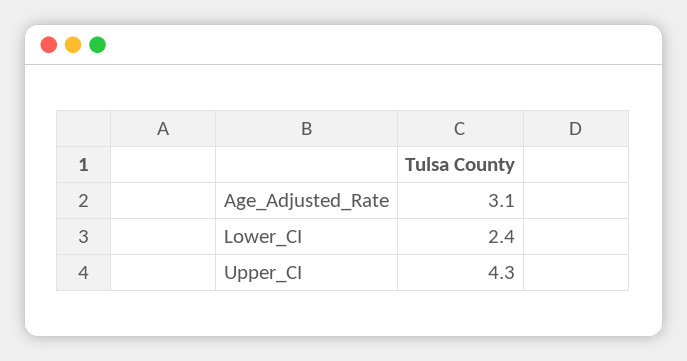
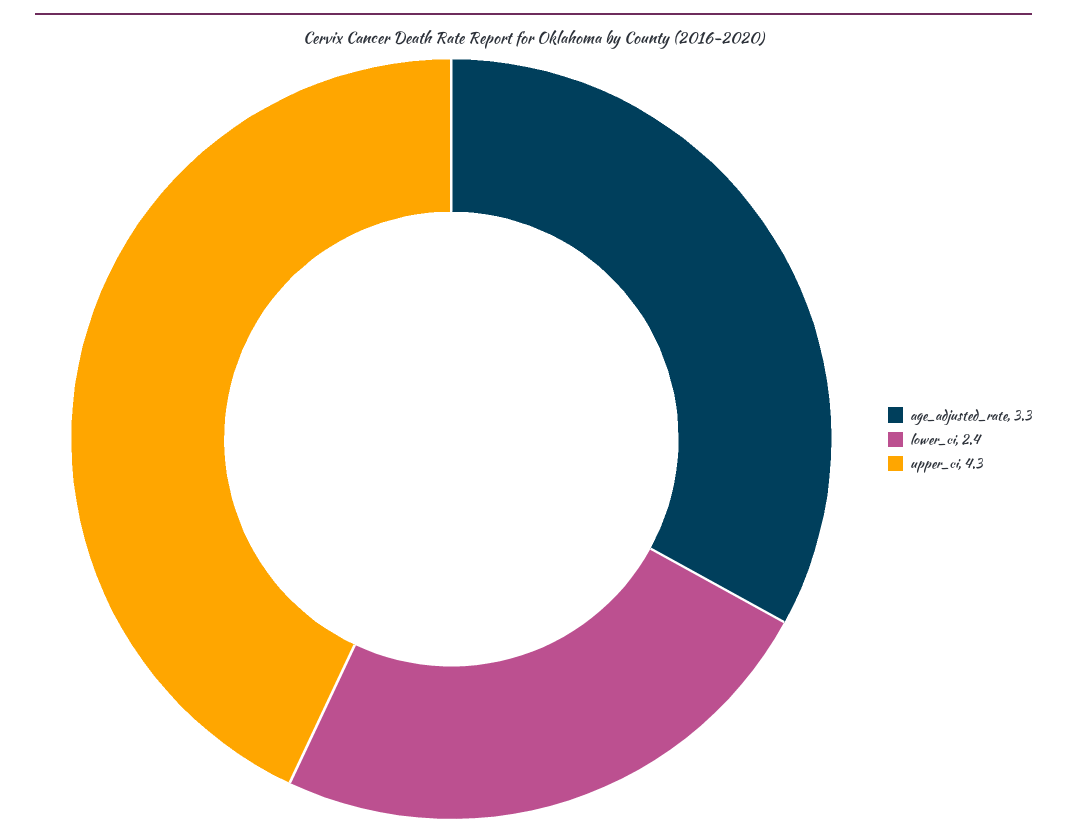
Age_Adjusted_Rate: 3.1 -> 3.3

